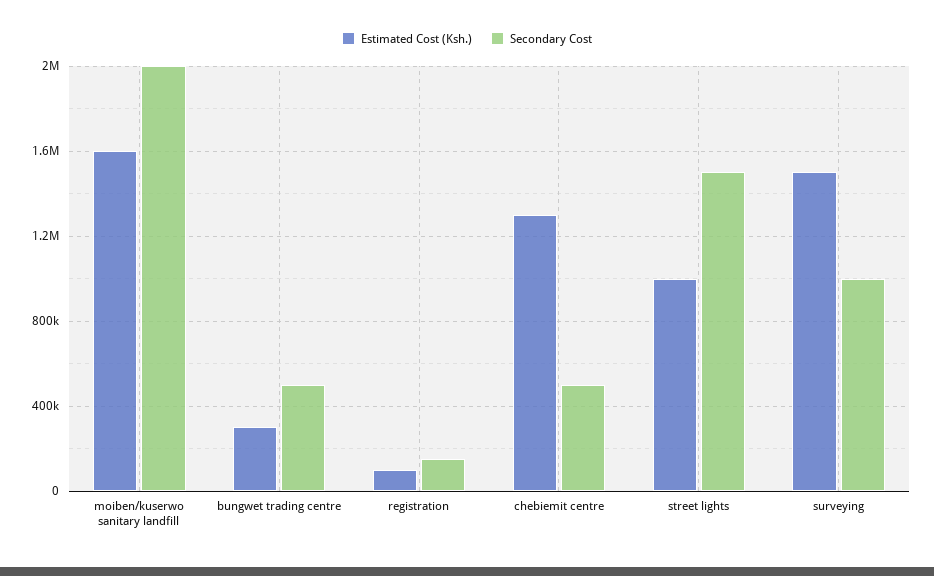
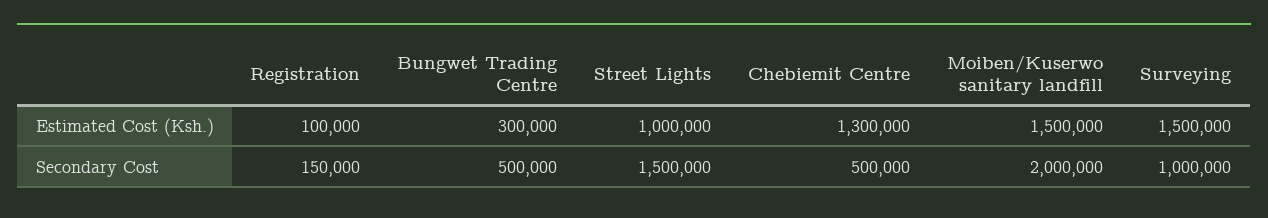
Estimated Cost (Ksh.), moiben/kuserwo sanitary landfill: 1600000 -> 1500000

